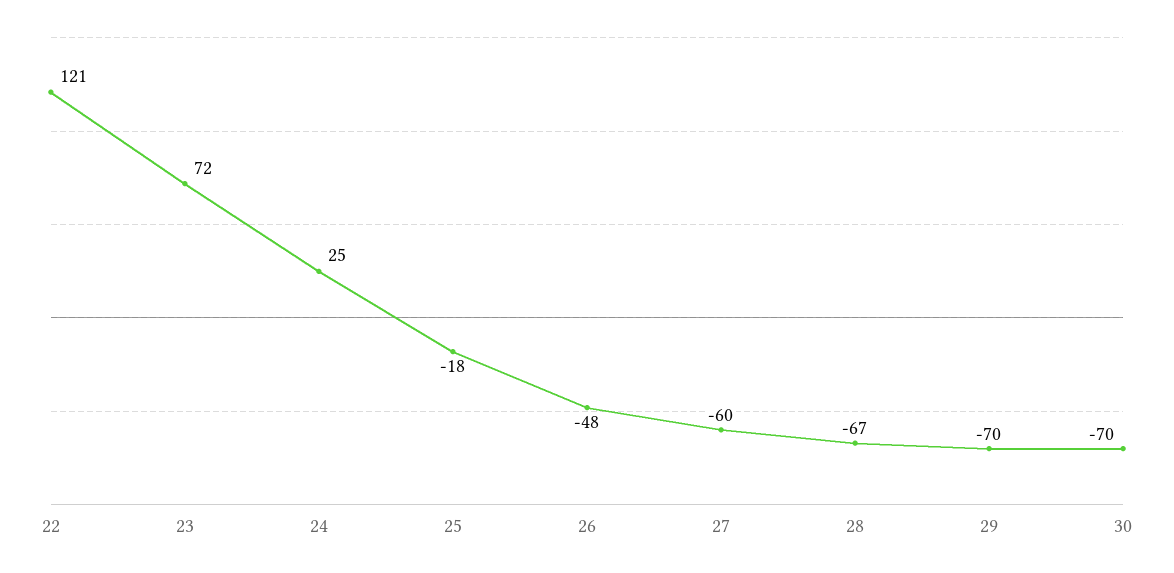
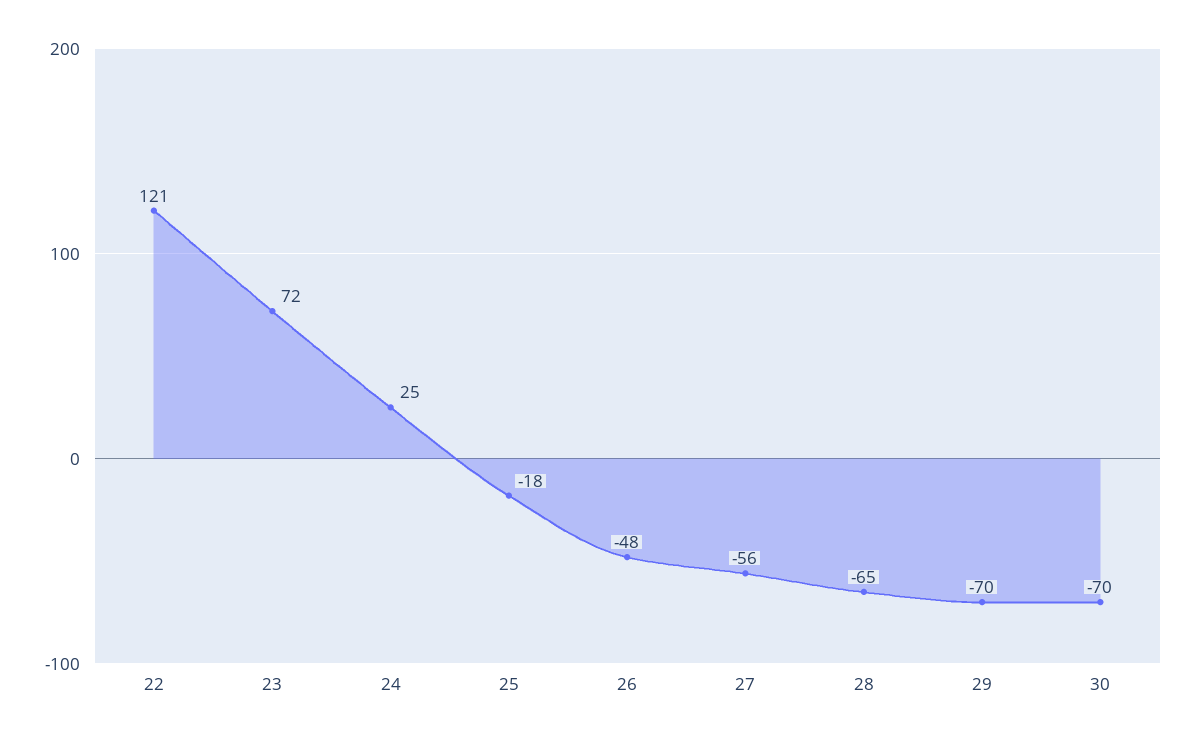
27: -60 -> -56
28: -67 -> -65

